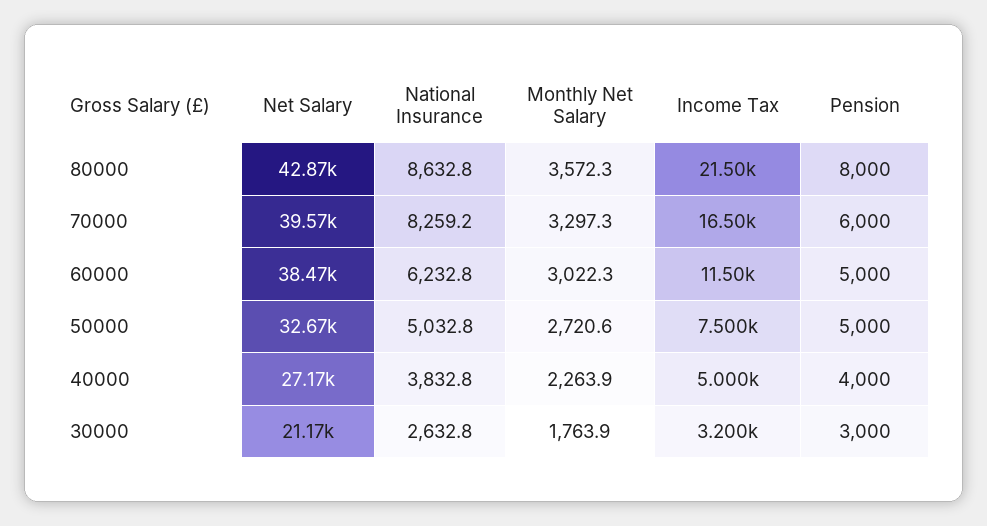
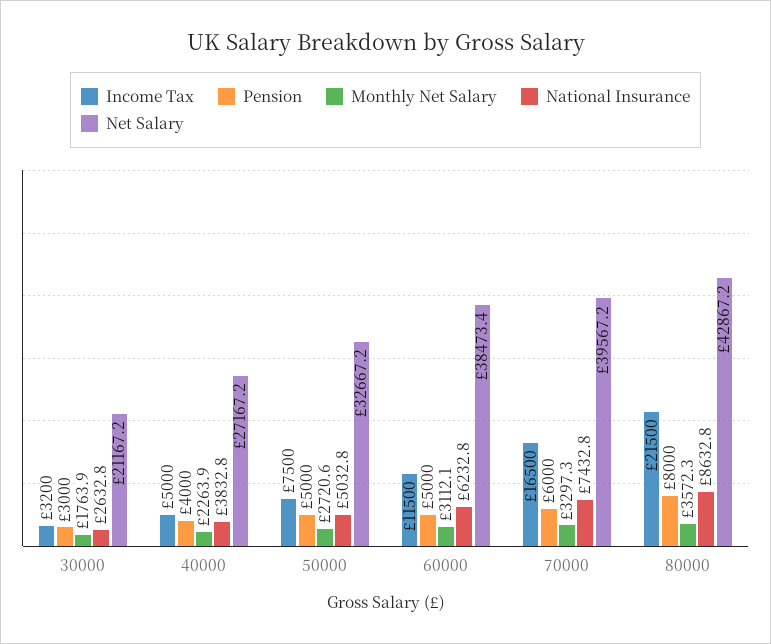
National Insurance, 70000: 8259.2 -> 7432.8
Monthly Net Salary, 60000: 3022.3 -> 3112.1

